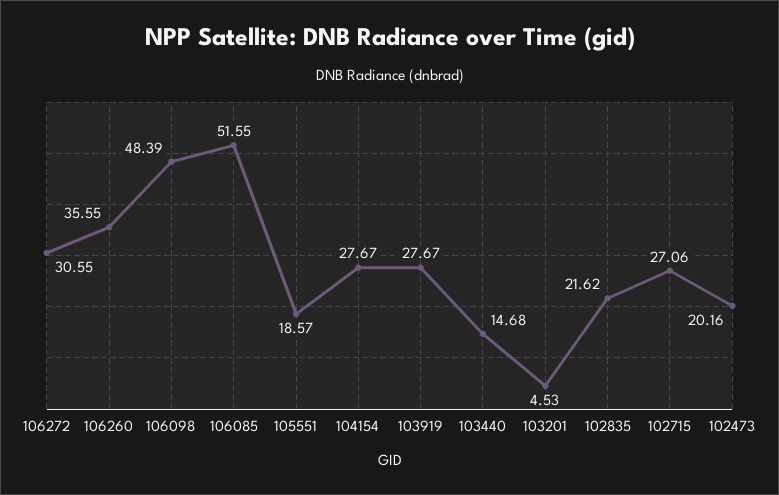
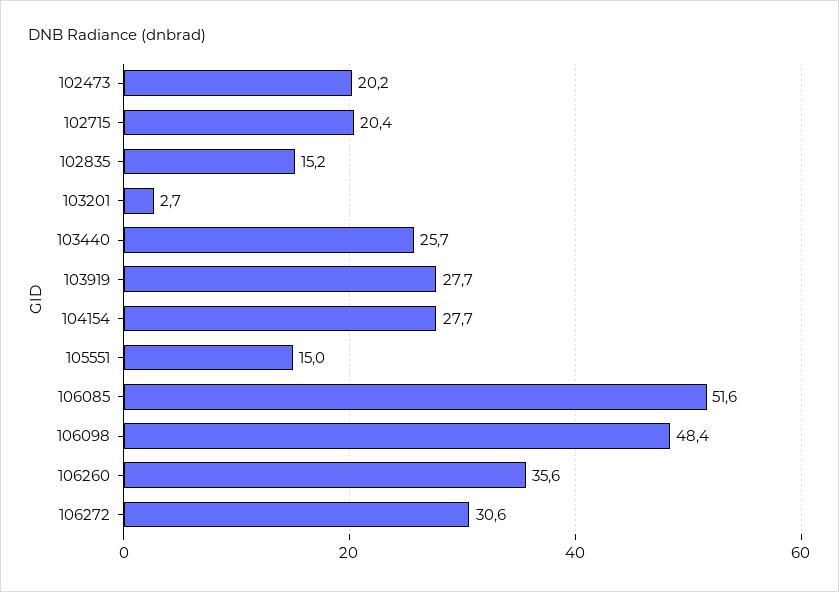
105551: 18.57 -> 15
103440: 14.68 -> 25.7
103201: 4.53 -> 2.7
102835: 21.62 -> 15.2
102715: 27.06 -> 20.4

